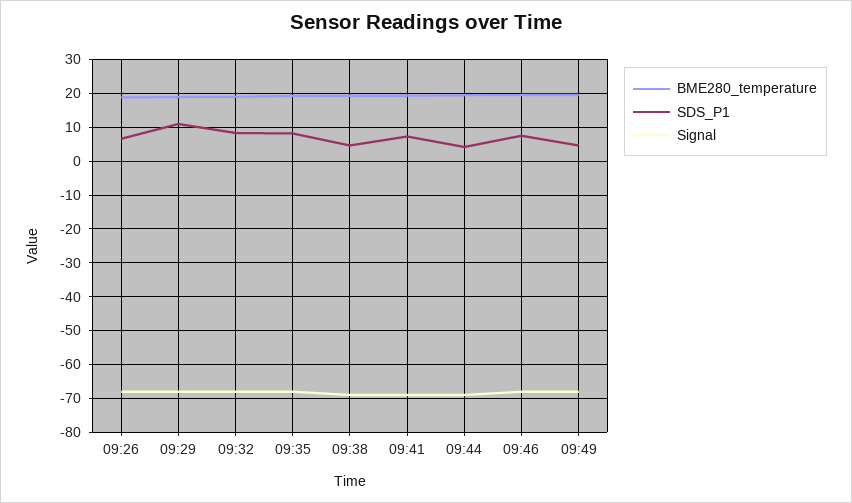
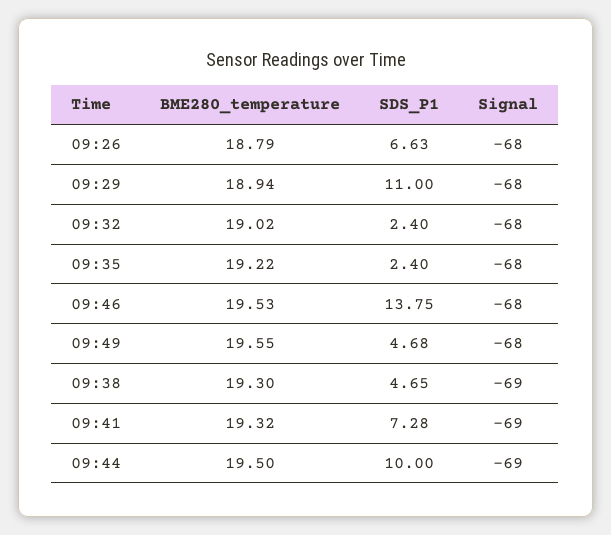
SDS_P1, 09:32: 8 -> 2.4
SDS_P1, 09:35: 8 -> 2.4
SDS_P1, 09:44: 4 -> 10
SDS_P1, 09:46: 8 -> 13.75

